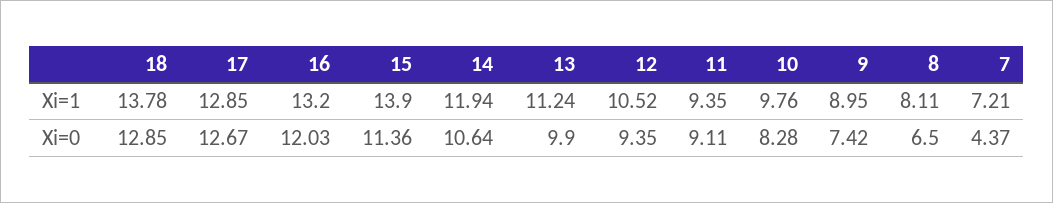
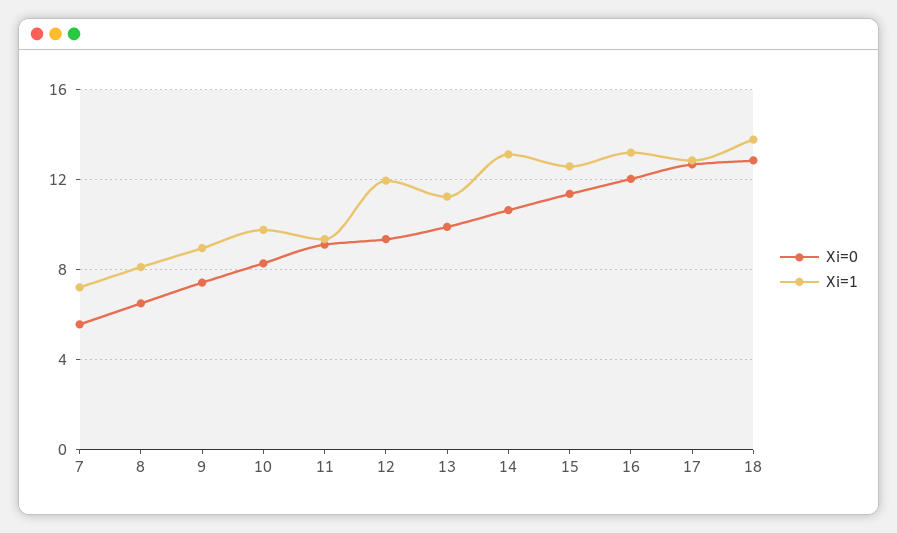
Xi=1, 15: 13.9 -> 12.5
Xi=1, 14: 11.94 -> 13
Xi=1, 12: 10.52 -> 12
Xi=0, 7: 4.37 -> 5.5

